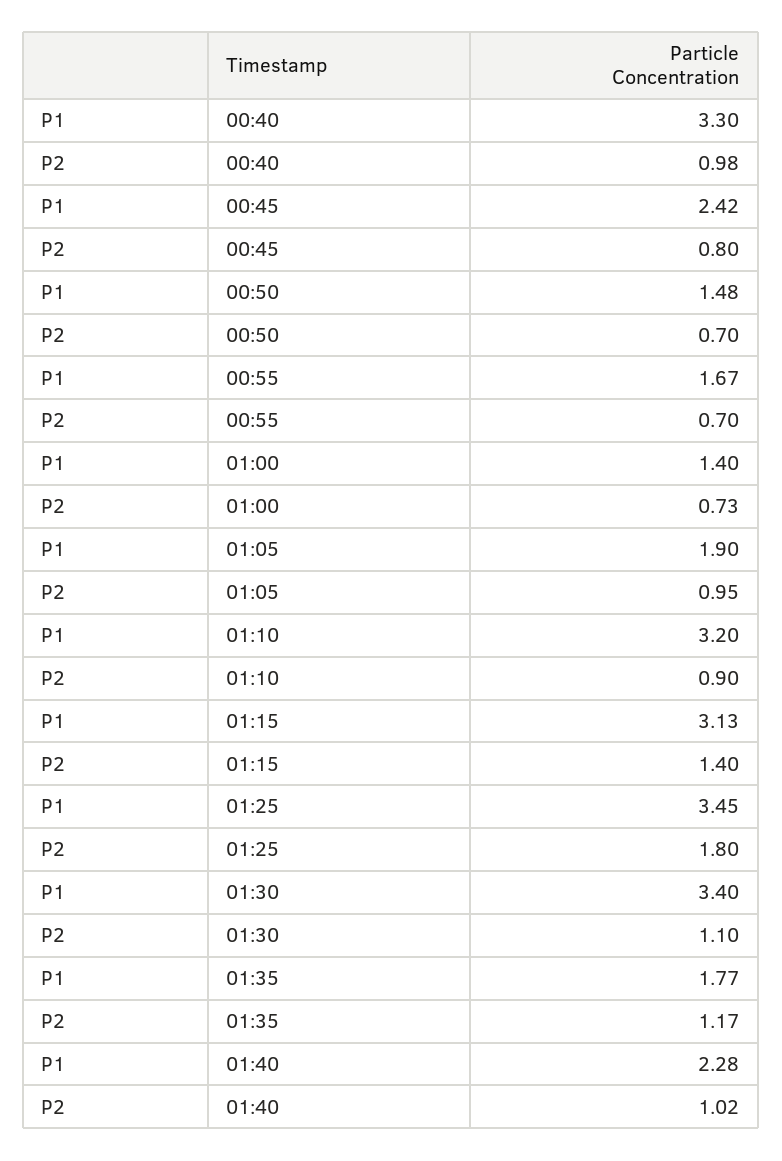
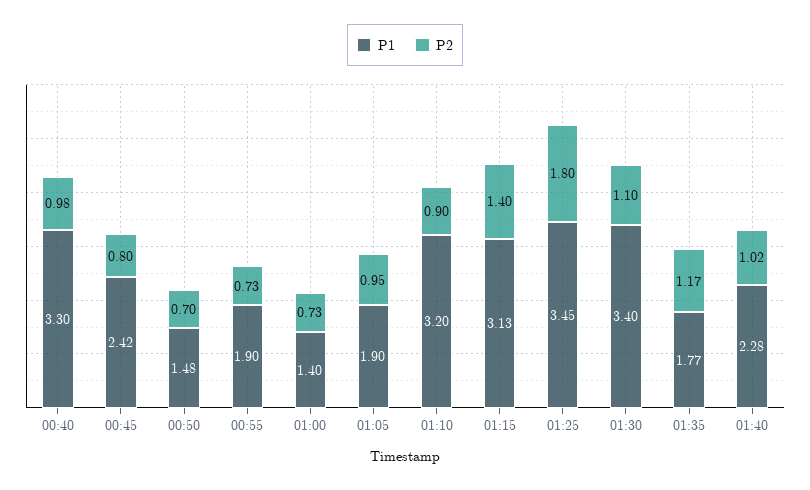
P1, 00:55: 1.67 -> 1.9
P2, 00:55: 0.7 -> 0.73

